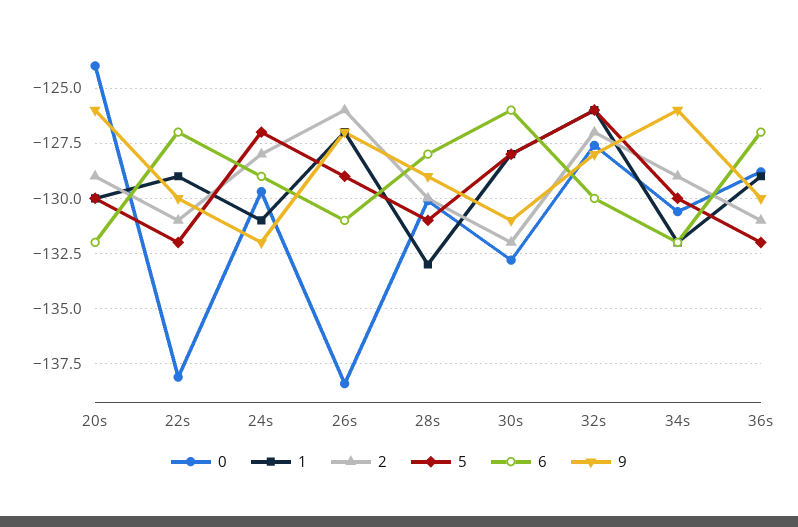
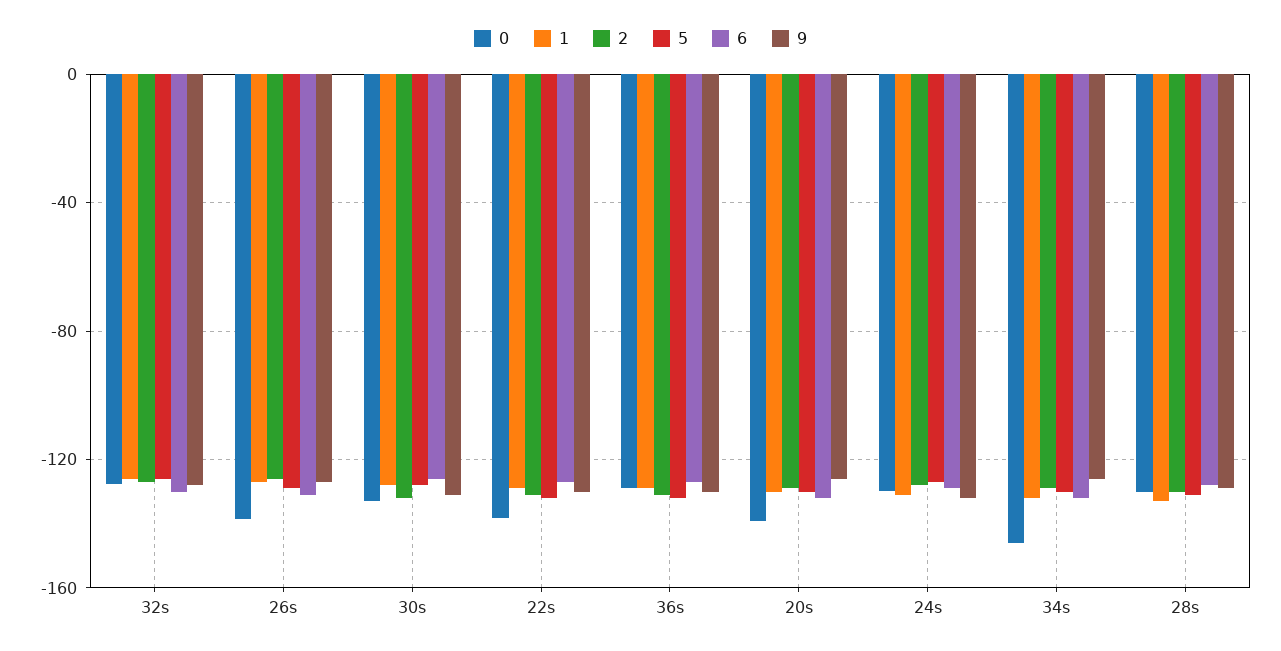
0, 20s: -124 -> -140
0, 34s: -130.5 -> -145

